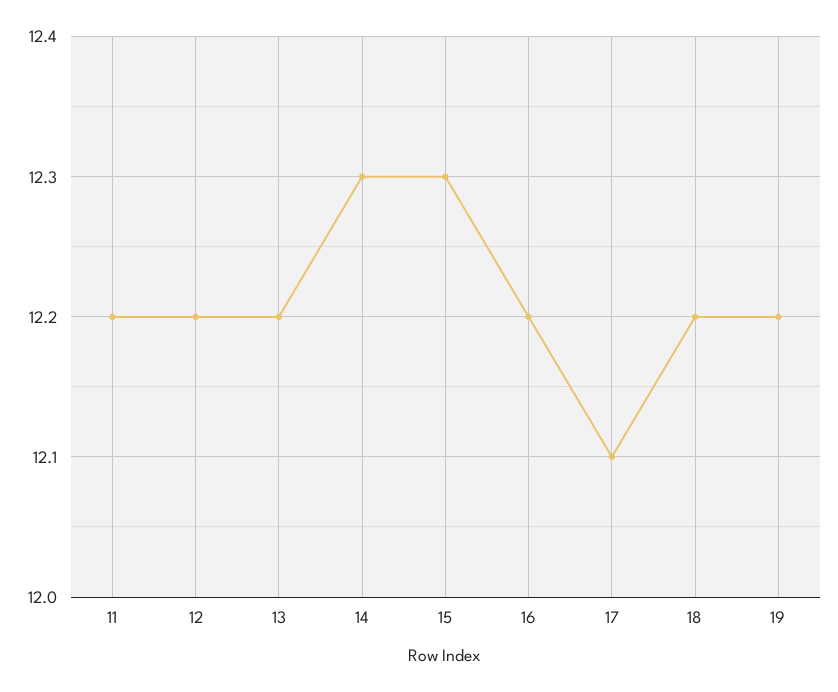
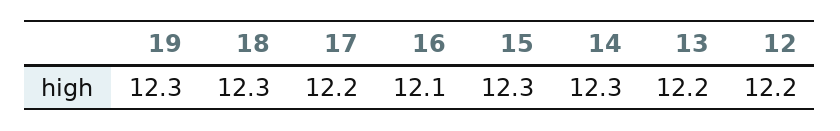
11: 12.2 -> none
16: 12.2 -> 12.1
17: 12.1 -> 12.2
18: 12.2 -> 12.3
19: 12.2 -> 12.3

